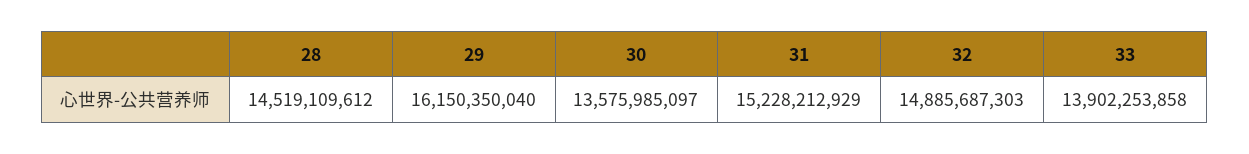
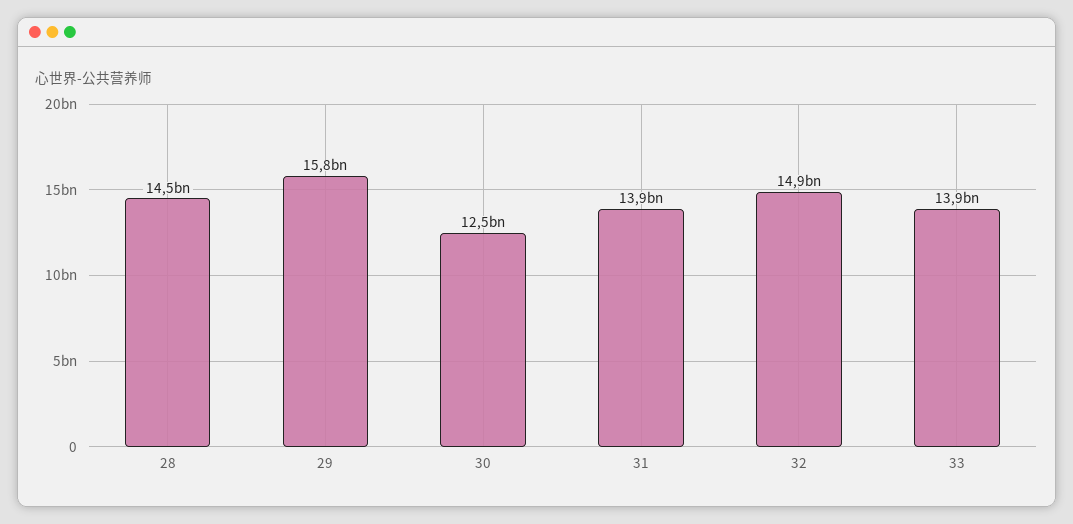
29: 16150350040 -> 15800000000
30: 13575985097 -> 12500000000
31: 15228212929 -> 13900000000

